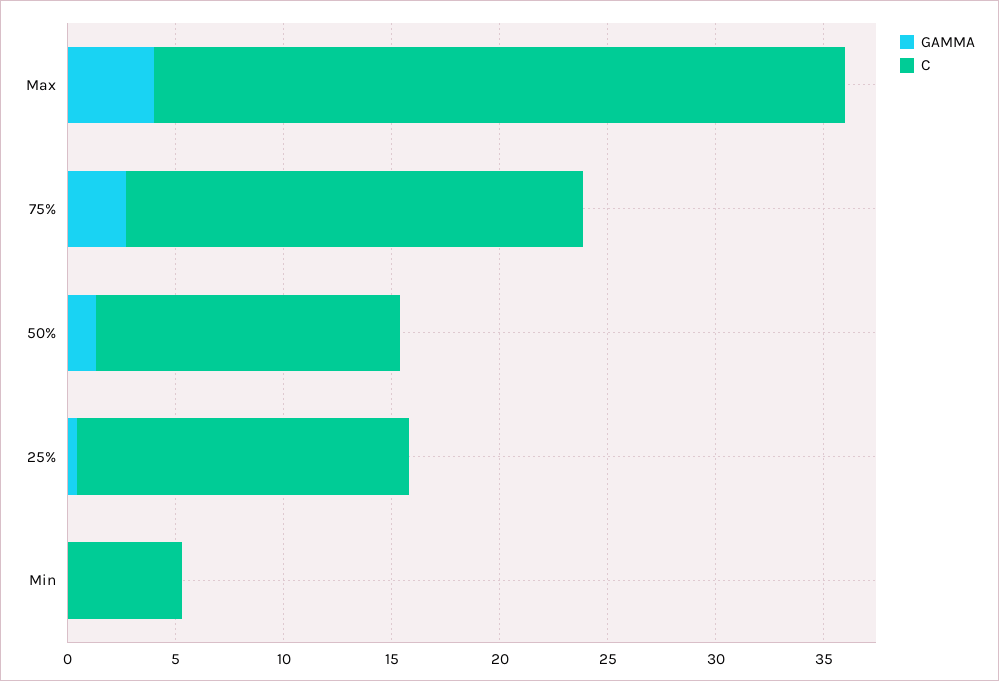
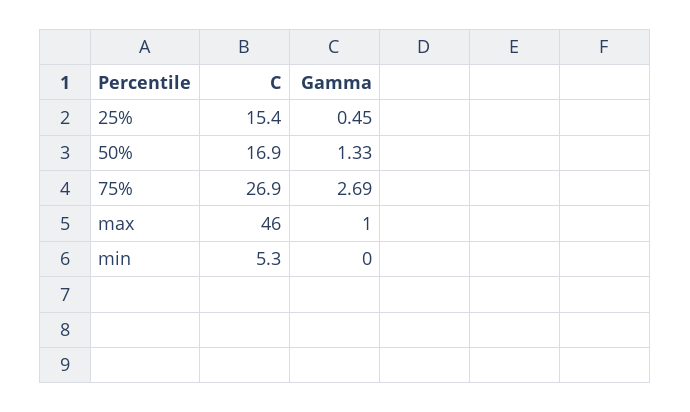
GAMMA, Max: 4 -> 1
C, Max: 32 -> 46
C, 75%: 21 -> 26.9
C, 50%: 14 -> 16.9

